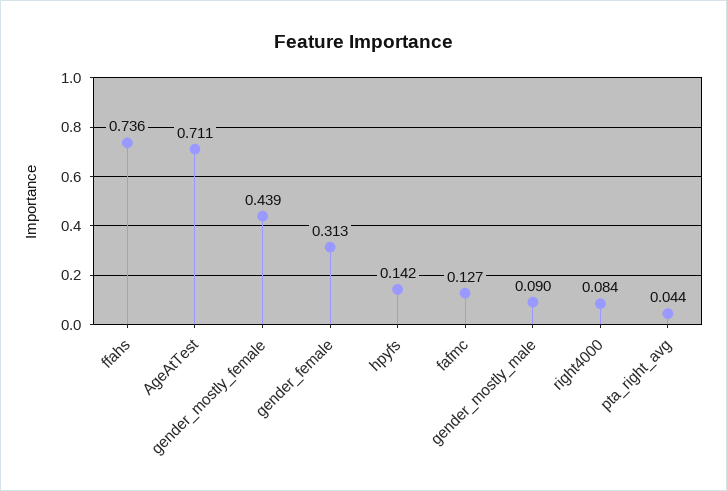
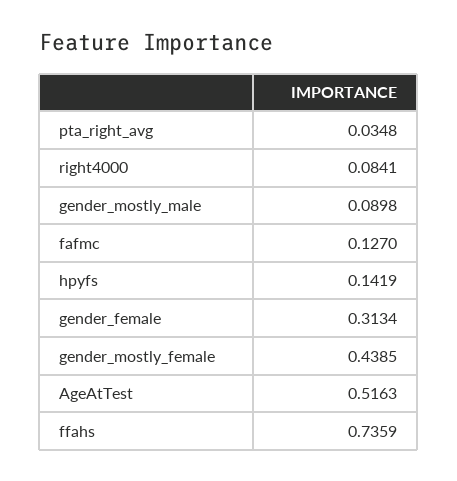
AgeAtTest: 0.711 -> 0.5163
pta_right_avg: 0.044 -> 0.0348

